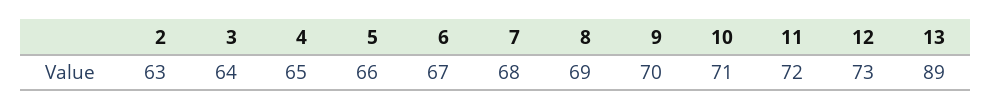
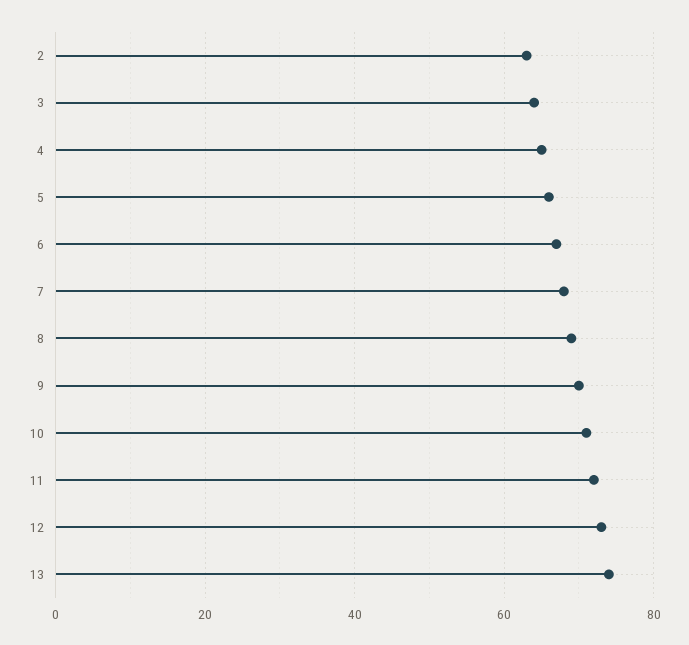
13: 89 -> 75

